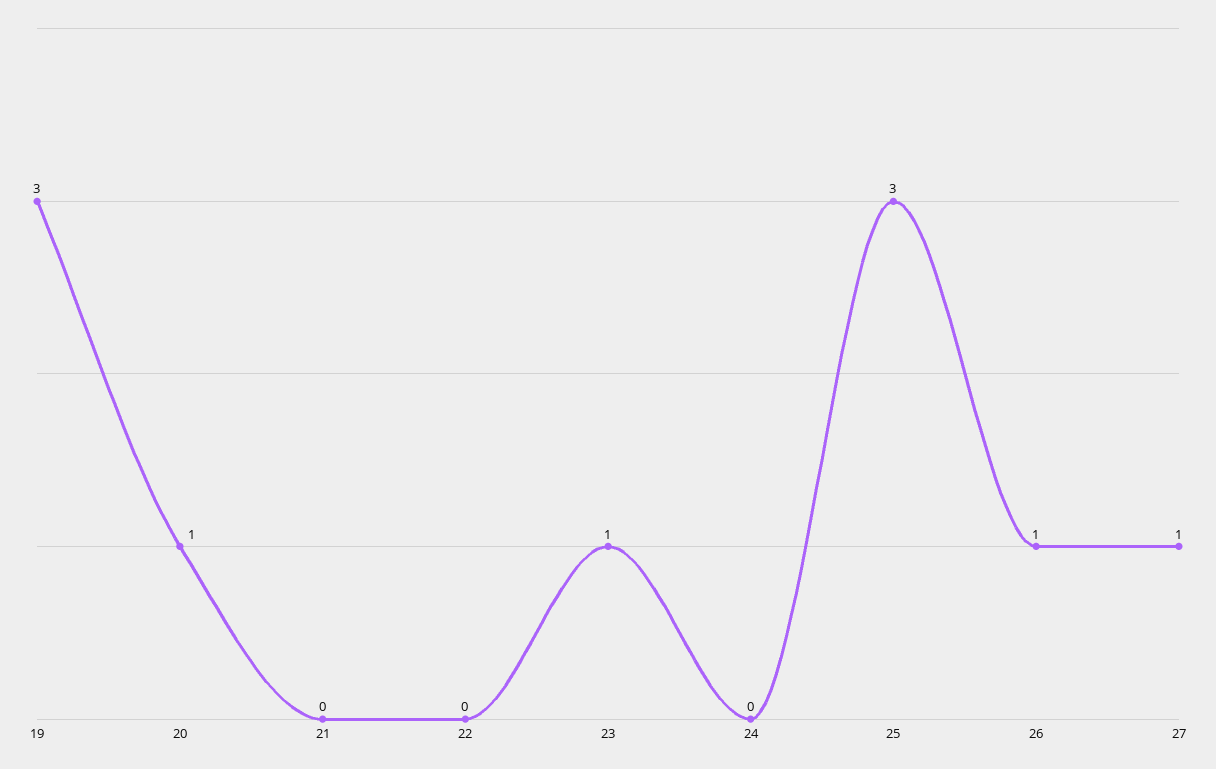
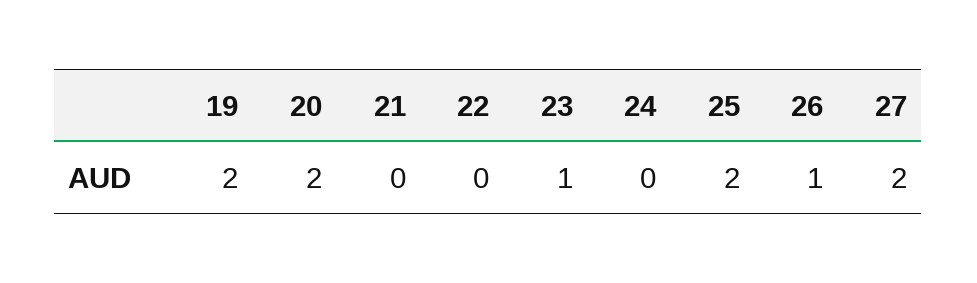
19: 3 -> 2
20: 1 -> 2
25: 3 -> 2
27: 1 -> 2

